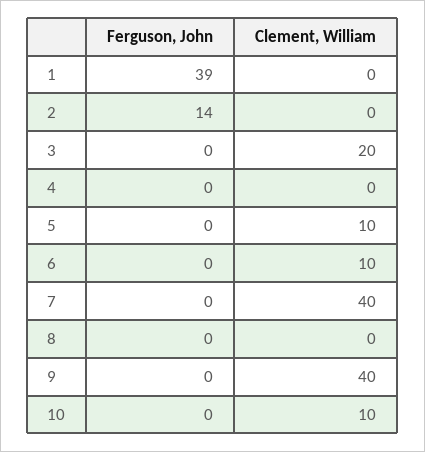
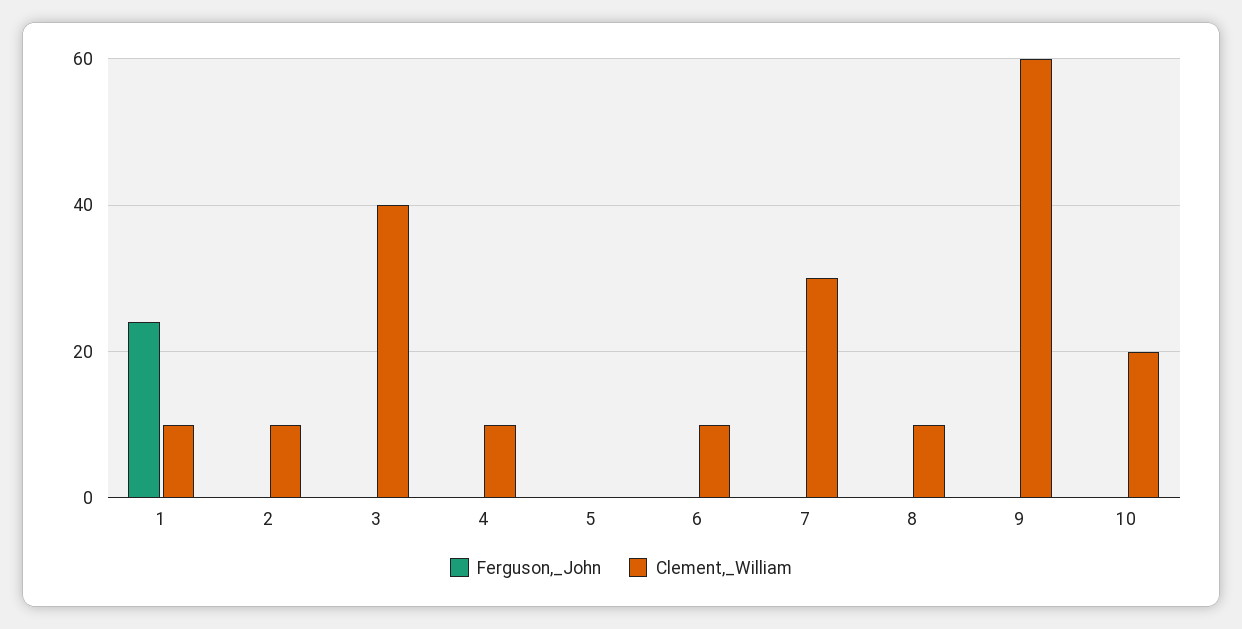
Ferguson, John, 1: 39 -> 25
Clement, William, 1: 0 -> 10
Ferguson, John, 2: 14 -> 0
Clement, William, 2: 0 -> 10
Clement, William, 3: 20 -> 40
Clement, William, 4: 0 -> 10
Clement, William, 5: 10 -> 0
Clement, William, 7: 40 -> 30
Clement, William, 8: 0 -> 10
Clement, William, 9: 40 -> 60
Clement, William, 10: 10 -> 20

